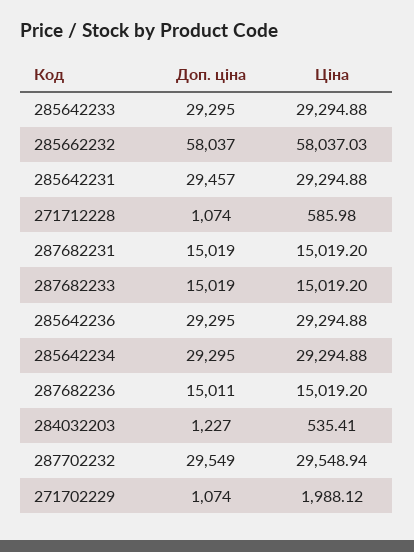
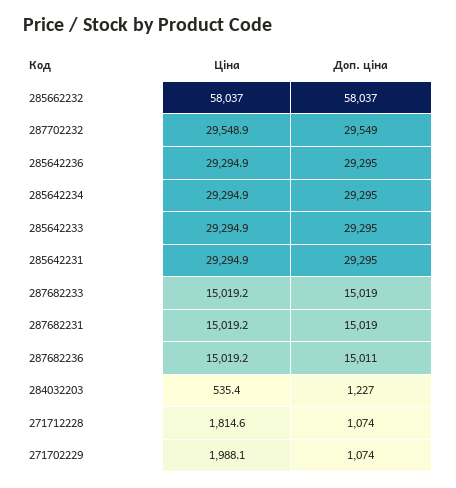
Доп. ціна, 285642231: 29457 -> 29295
Ціна, 271712228: 585.98 -> 1814.6

